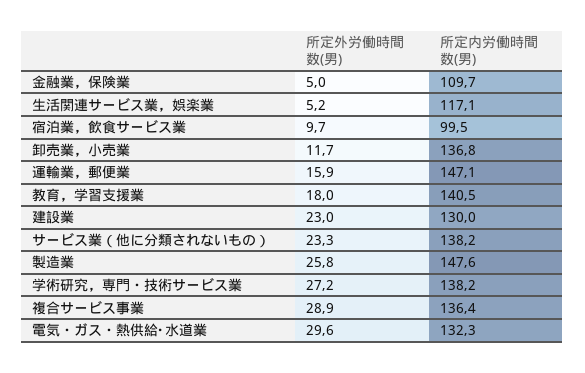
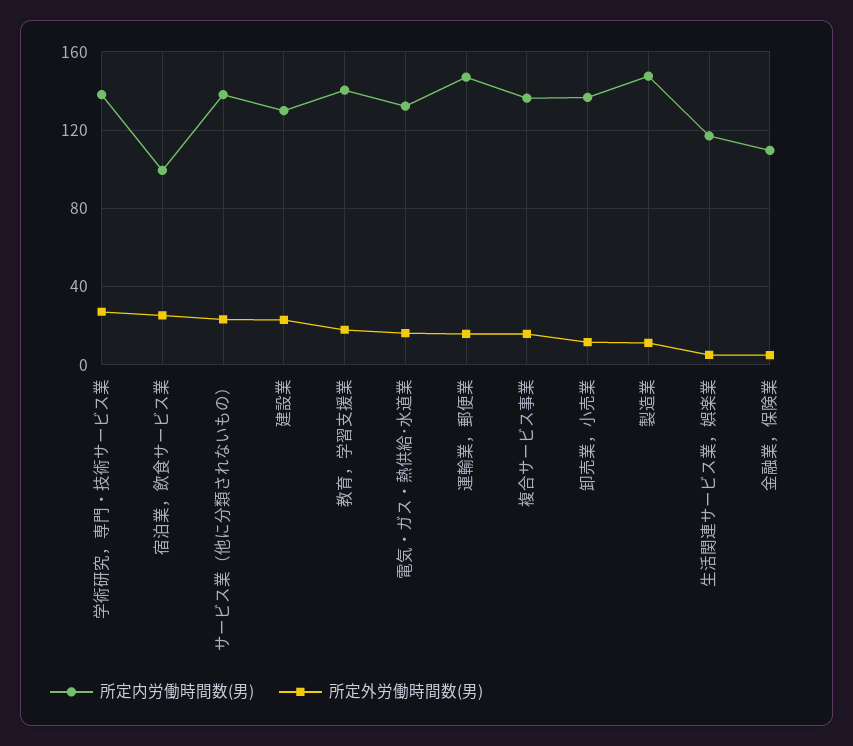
所定外労働時間数(男), 宿泊業，飲食サービス業: 9.7 -> 25
所定外労働時間数(男), 製造業: 25.8 -> 10
所定外労働時間数(男), 複合サービス事業: 28.9 -> 15
所定外労働時間数(男), 電気・ガス・熱供給･水道業: 29.6 -> 15

